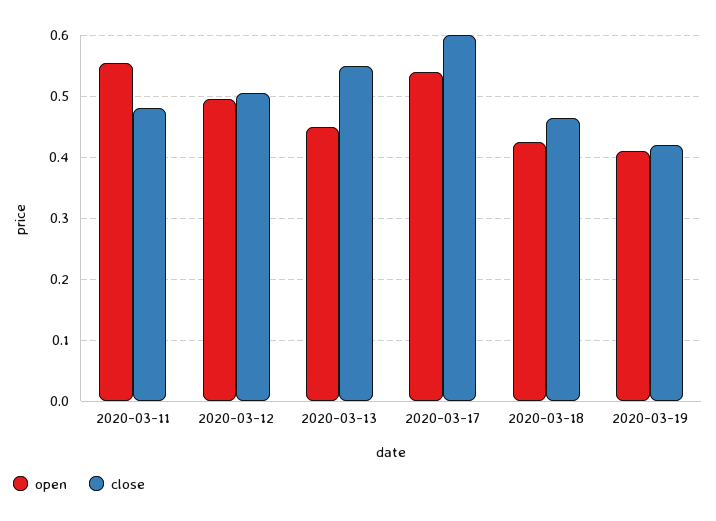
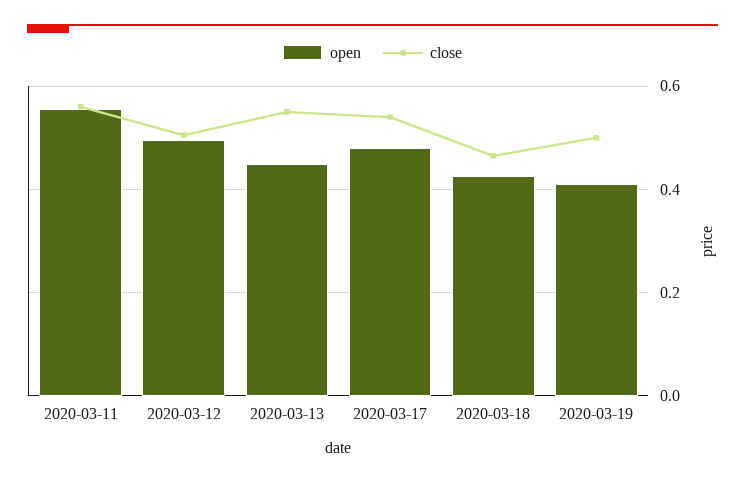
close, 2020-03-11: 0.48 -> 0.56
open, 2020-03-17: 0.54 -> 0.48
close, 2020-03-17: 0.6 -> 0.54
close, 2020-03-19: 0.42 -> 0.5

